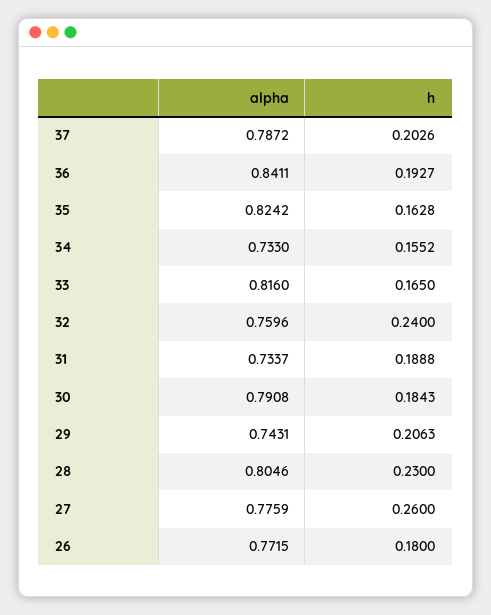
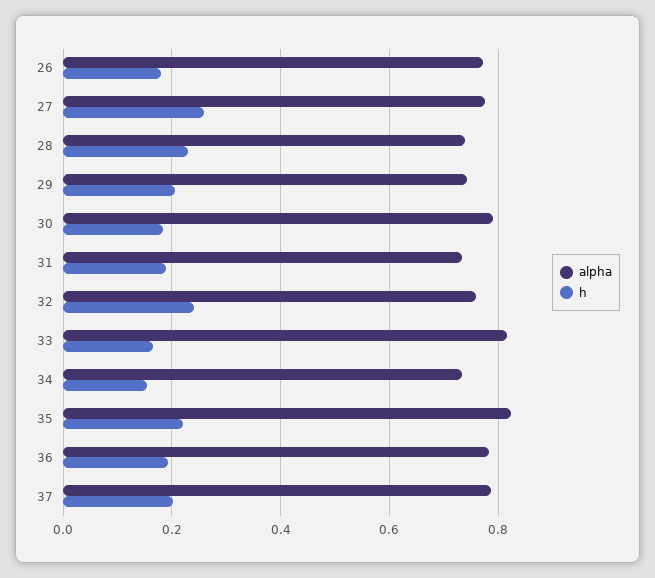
alpha, 36: 0.8411 -> 0.78
h, 35: 0.1628 -> 0.22
alpha, 28: 0.8046 -> 0.74

